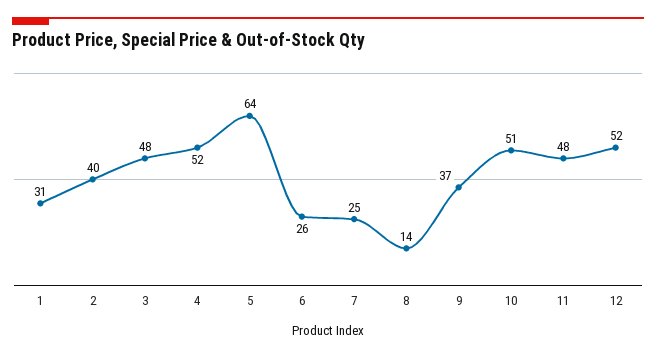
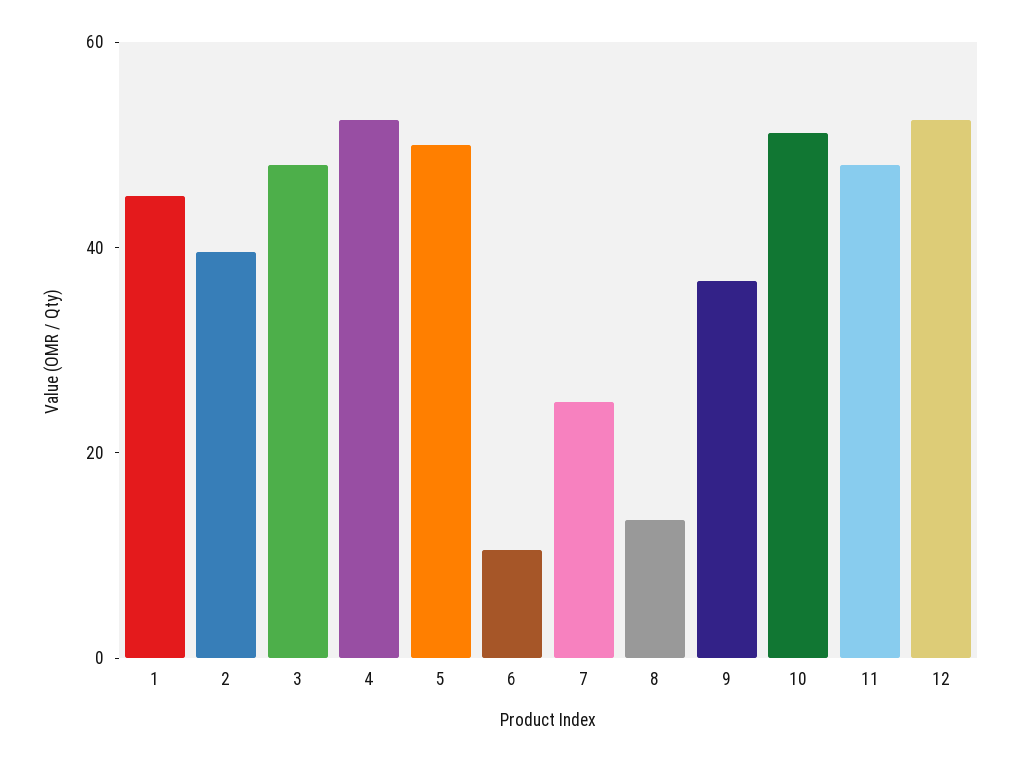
1: 31 -> 45
5: 64 -> 50
6: 26 -> 10

